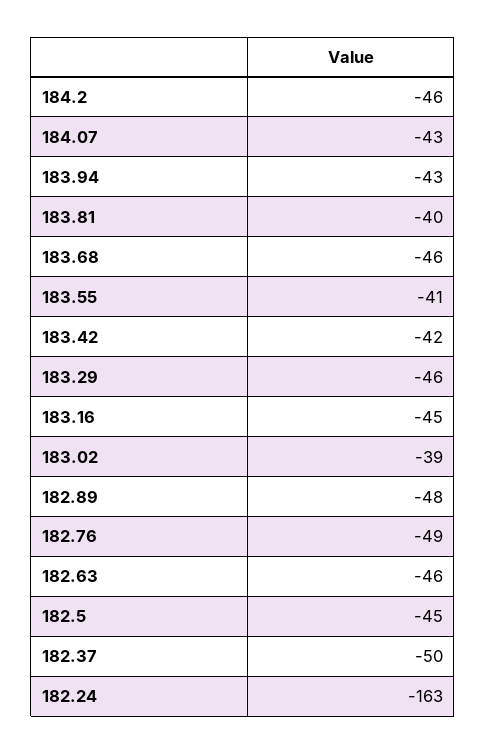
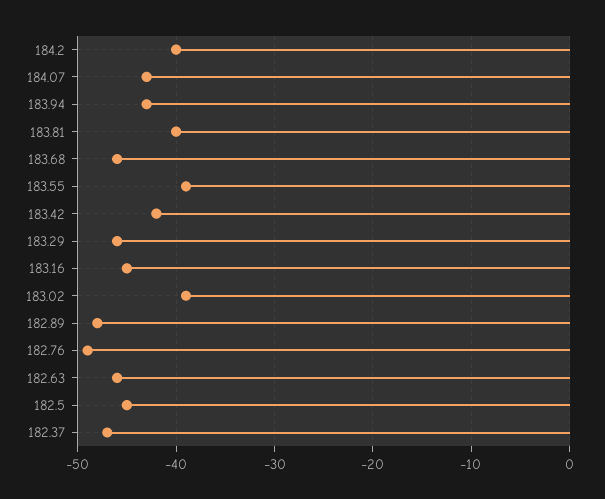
184.2: -46 -> -40
183.55: -41 -> -39
182.37: -50 -> -47
182.24: -163 -> none

